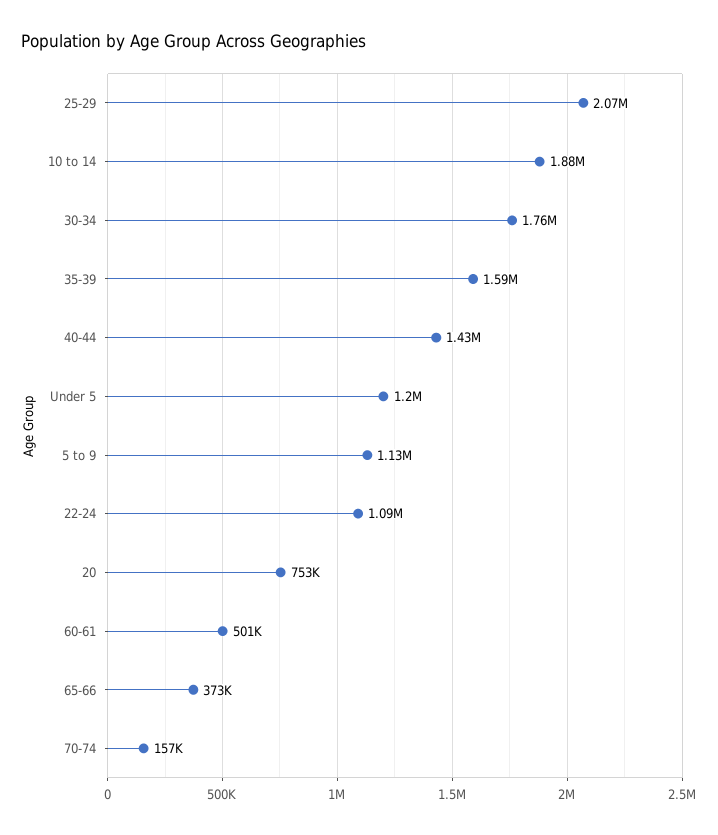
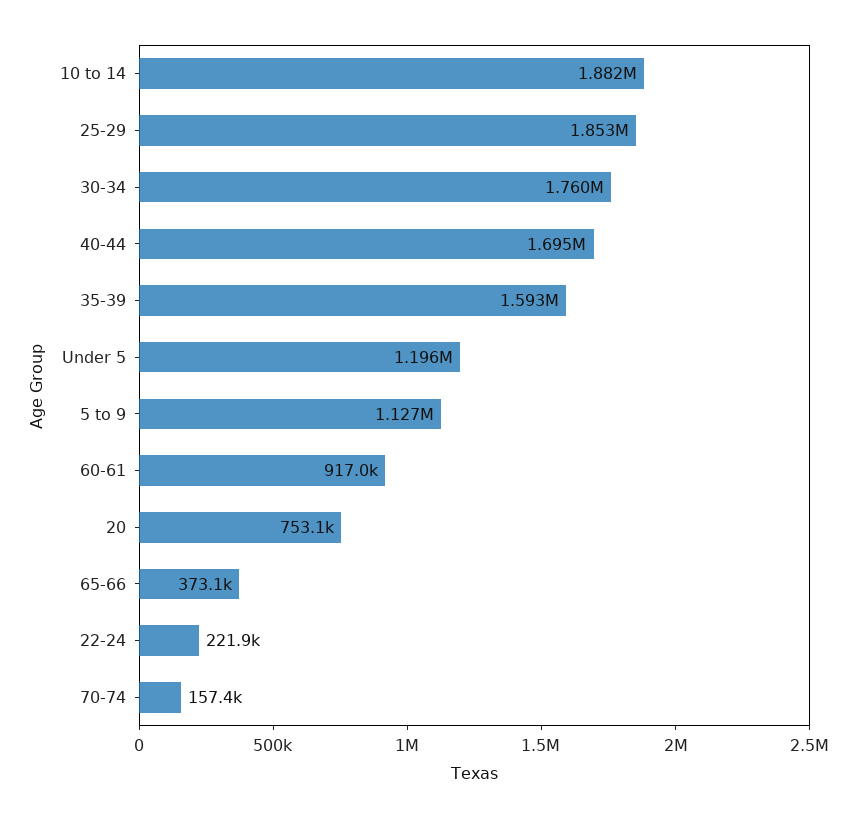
25-29: 2070000 -> 1853000
40-44: 1430000 -> 1695000
22-24: 1090000 -> 221900
60-61: 501000 -> 917000

